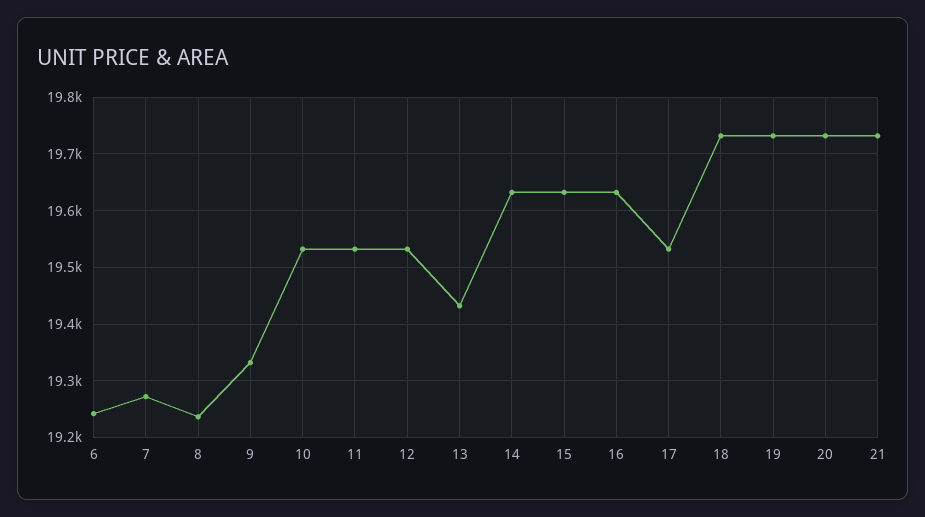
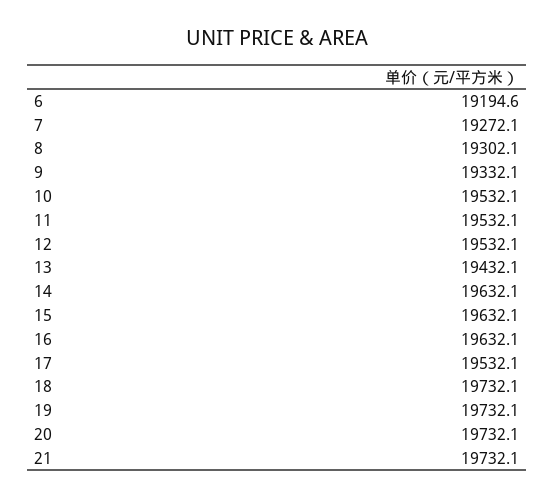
6: 19240 -> 19194.6
8: 19240 -> 19302.1

